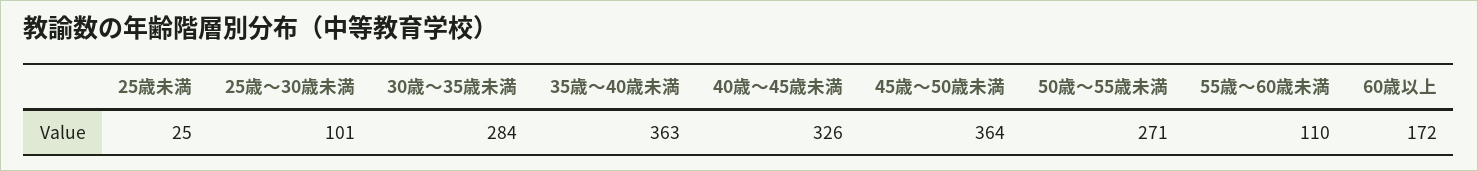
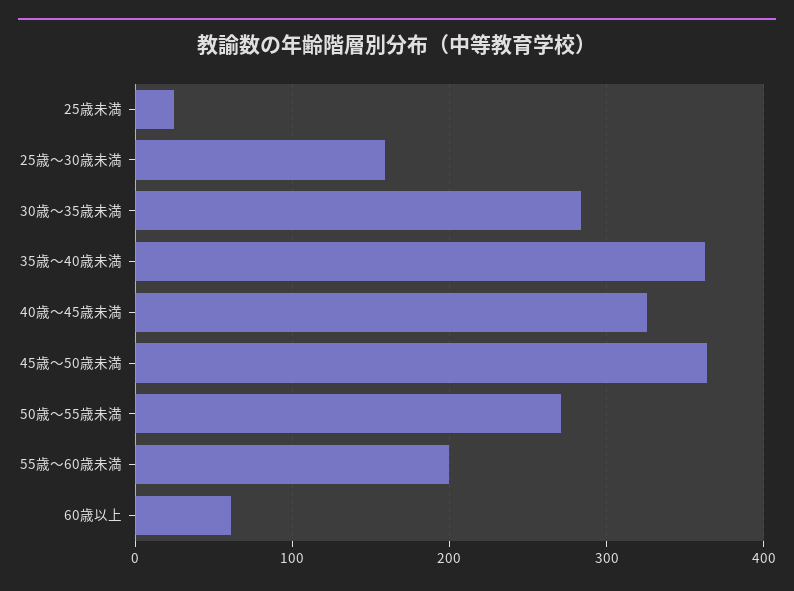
25歳～30歳未満: 101 -> 160
55歳～60歳未満: 110 -> 200
60歳以上: 172 -> 60

